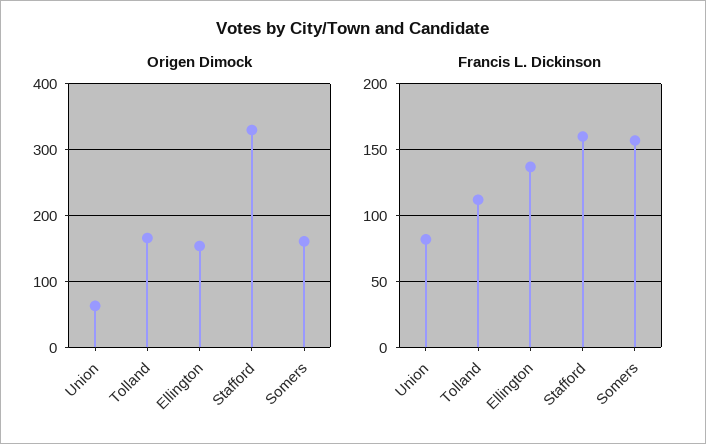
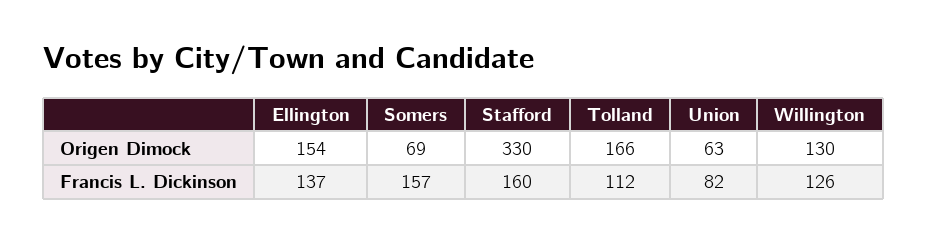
Origen Dimock, Somers: 160 -> 69
Origen Dimock, Willington: none -> 130
Francis L. Dickinson, Willington: none -> 126

